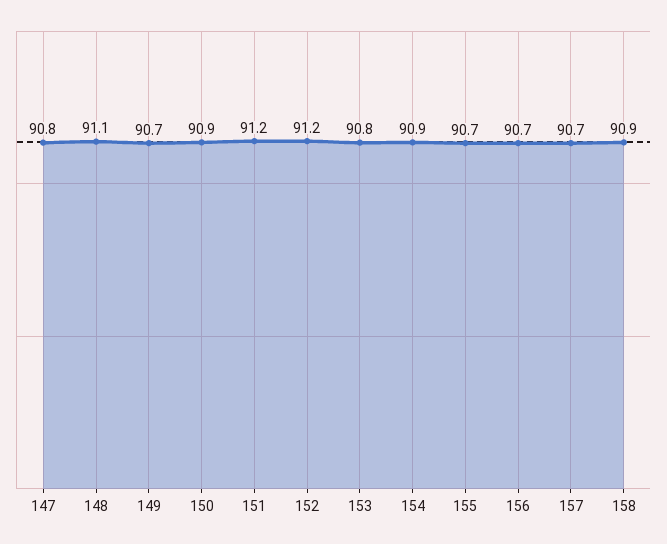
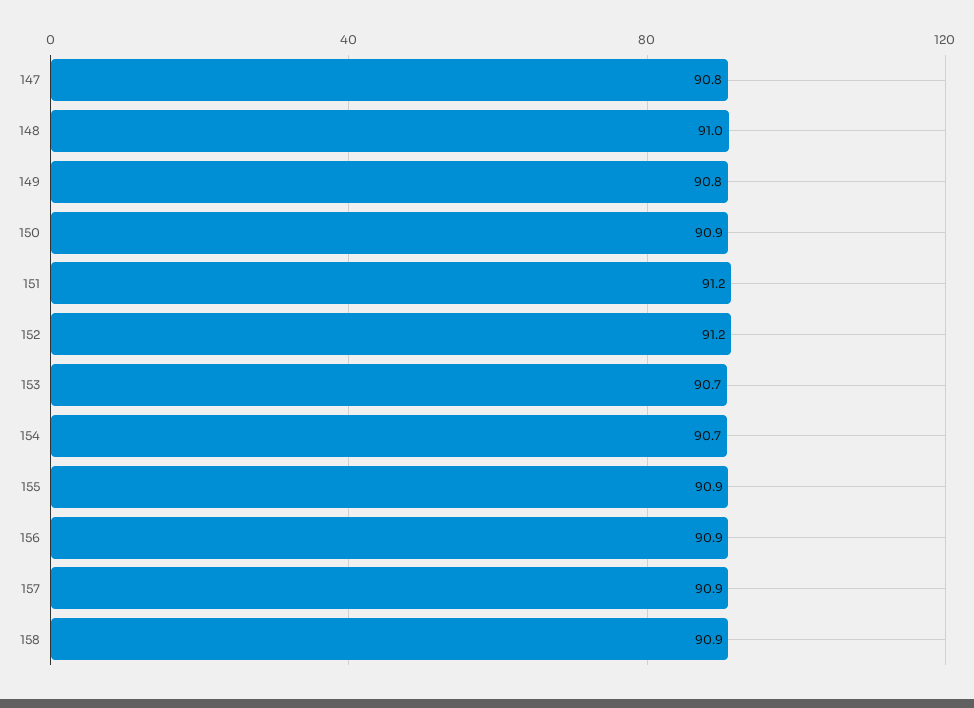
148: 91.1 -> 91
149: 90.7 -> 90.8
153: 90.8 -> 90.7
154: 90.9 -> 90.7
155: 90.7 -> 90.9
156: 90.7 -> 90.9
157: 90.7 -> 90.9

